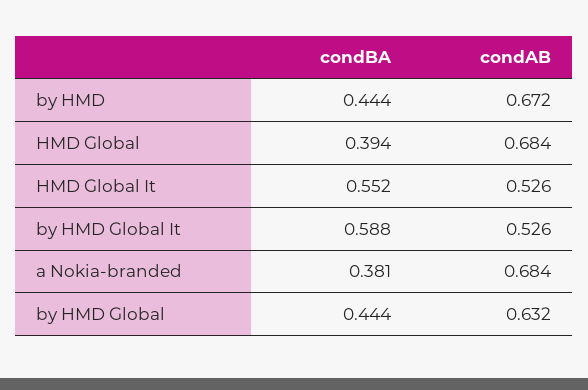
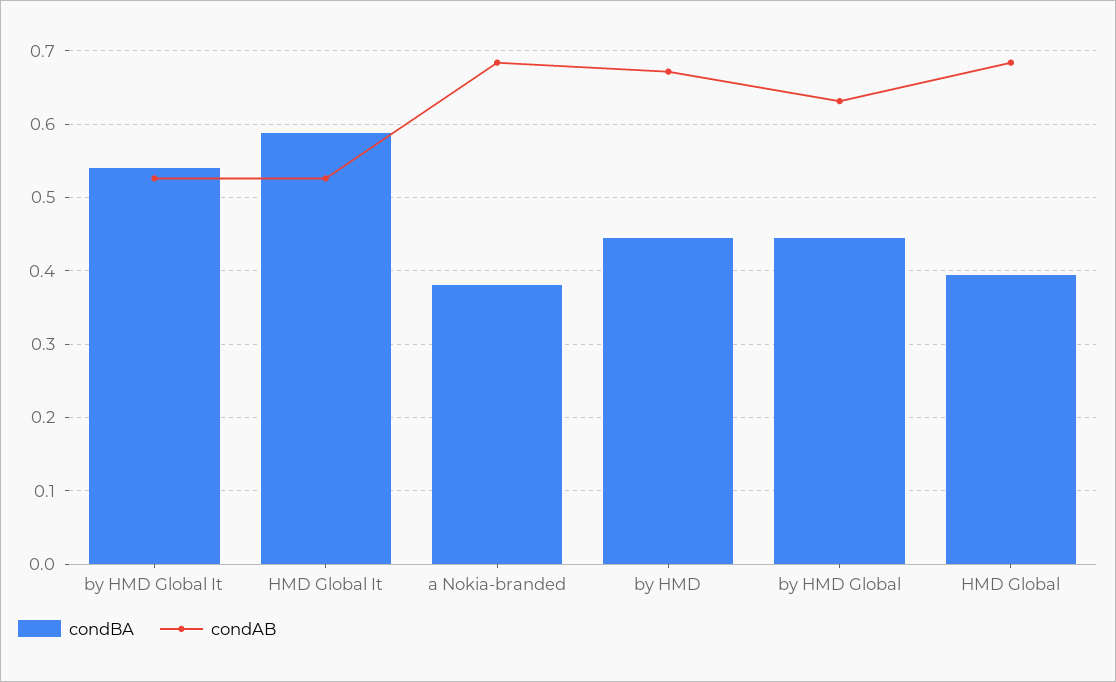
condBA, HMD Global It: 0.552 -> 0.59
condBA, by HMD Global It: 0.588 -> 0.54

